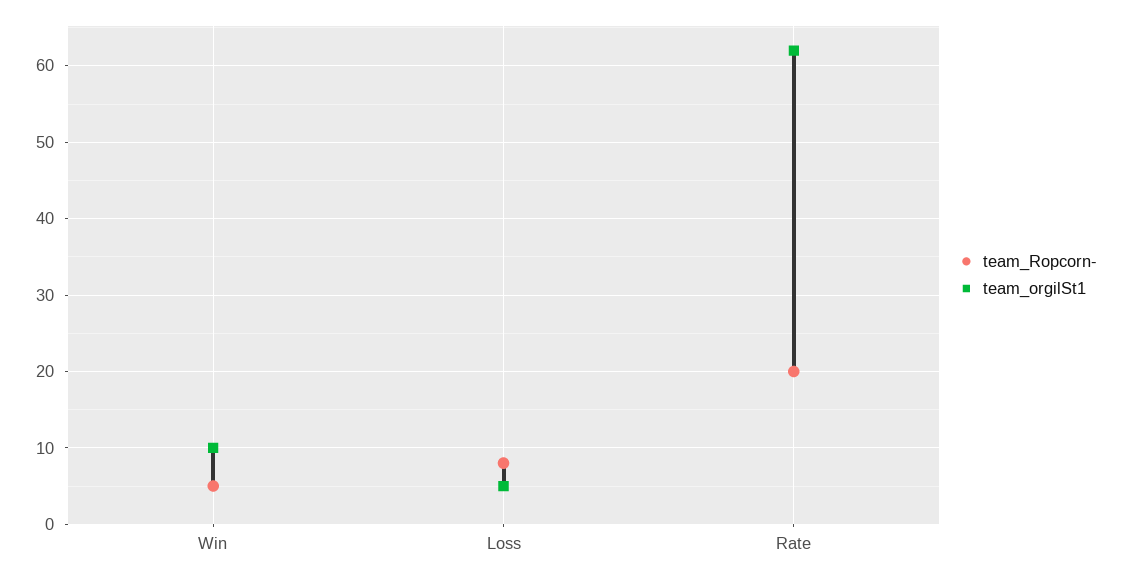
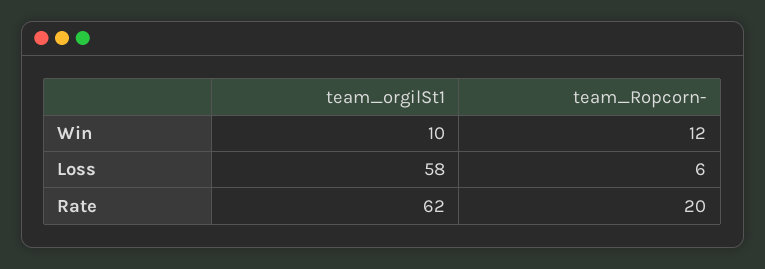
team_Ropcorn-, Win: 5 -> 12
team_Ropcorn-, Loss: 8 -> 6
team_orgilSt1, Loss: 5 -> 58

